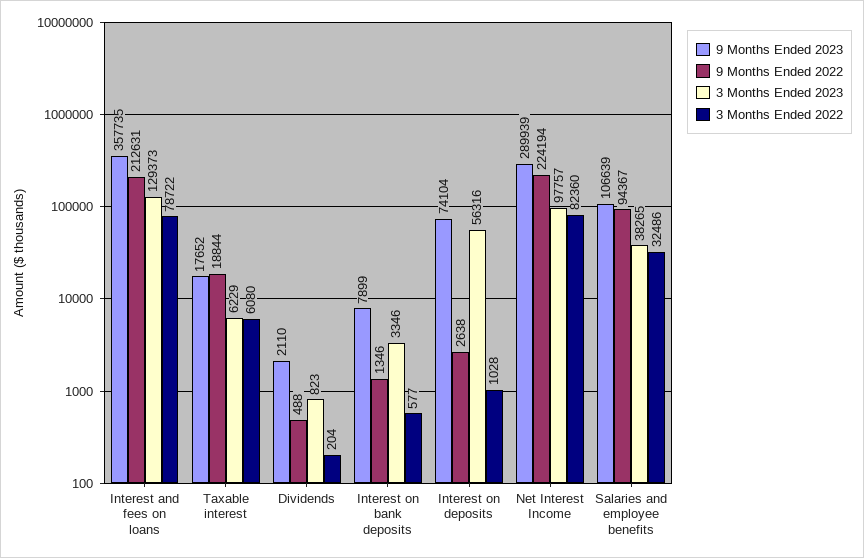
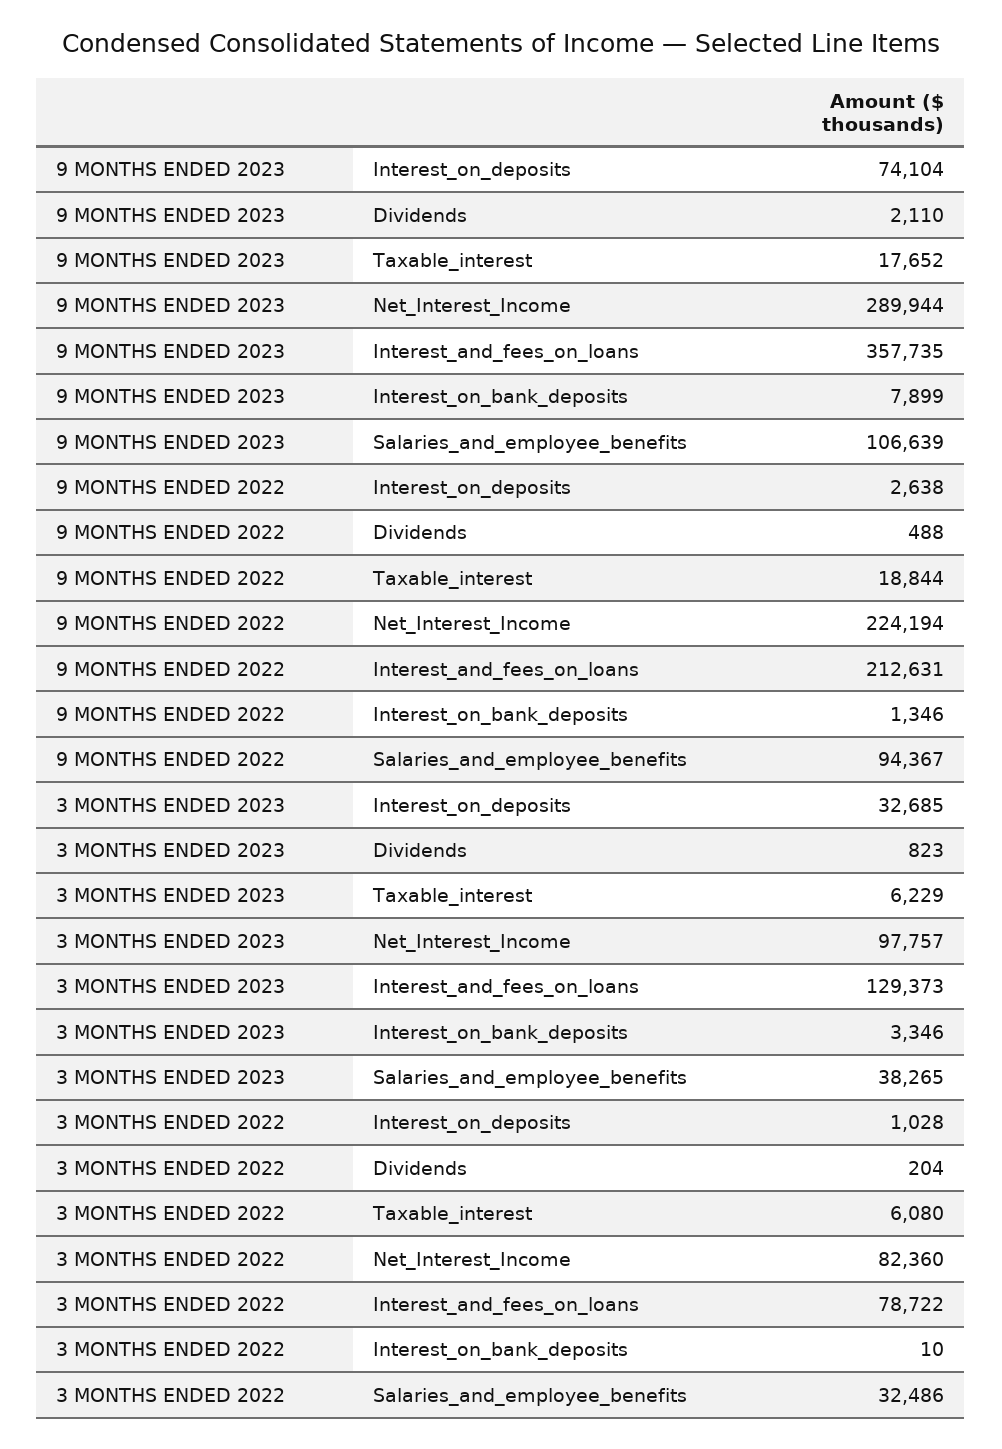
3 Months Ended 2022, Interest on bank deposits: 577 -> 10
3 Months Ended 2023, Interest on deposits: 56316 -> 32685
9 Months Ended 2023, Net Interest Income: 289939 -> 289944

